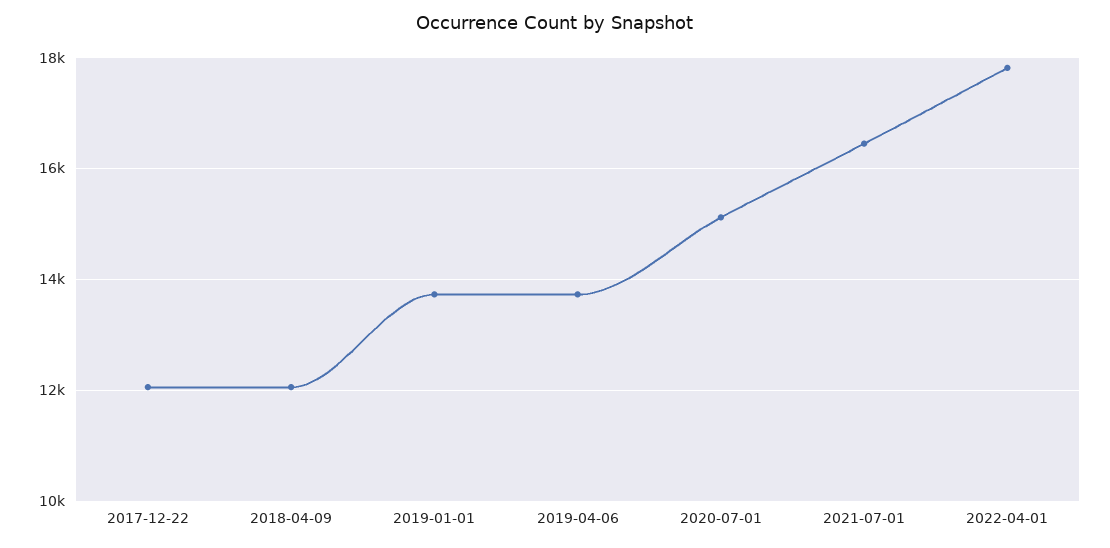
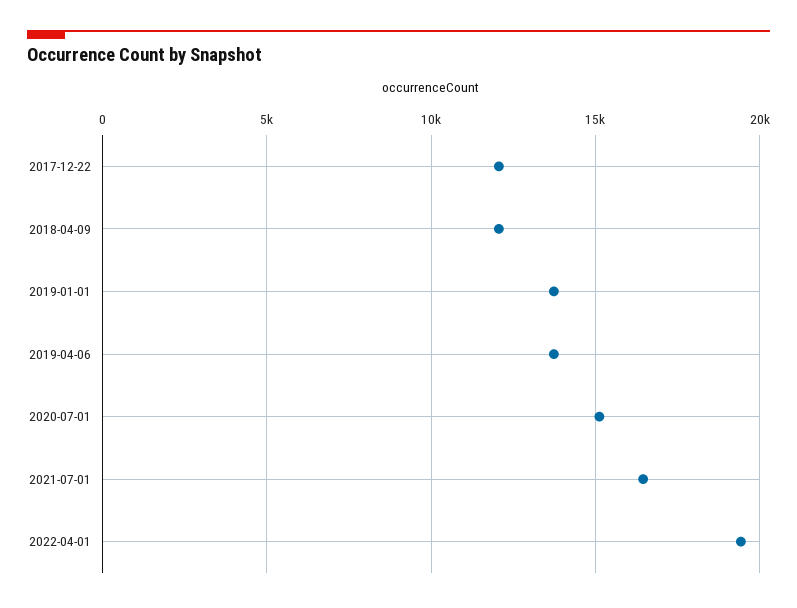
2022-04-01: 17800 -> 19500

